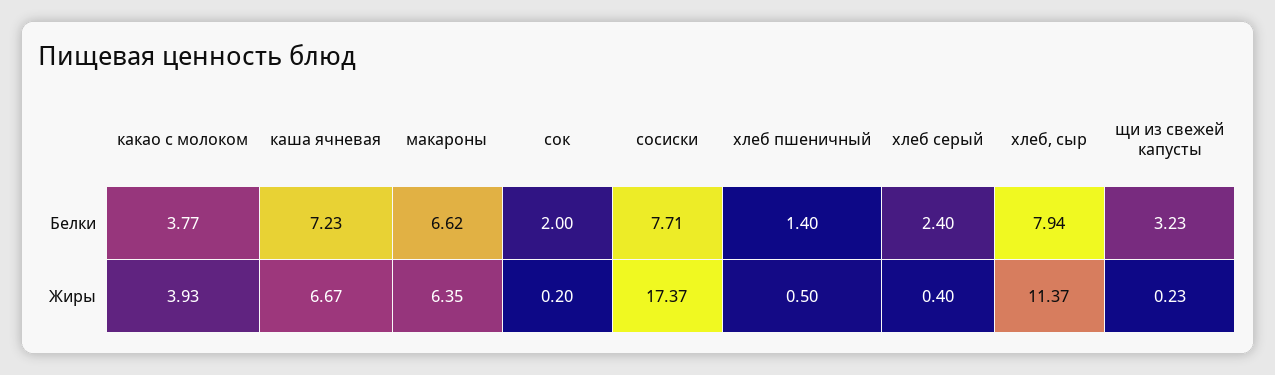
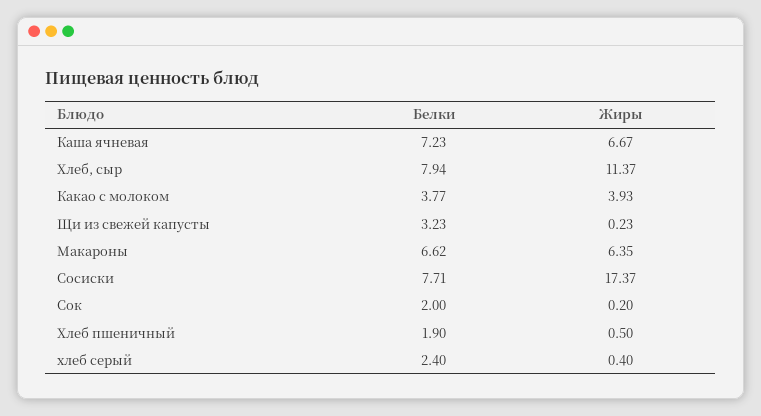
хлеб пшеничный, Белки: 1.4 -> 1.9

